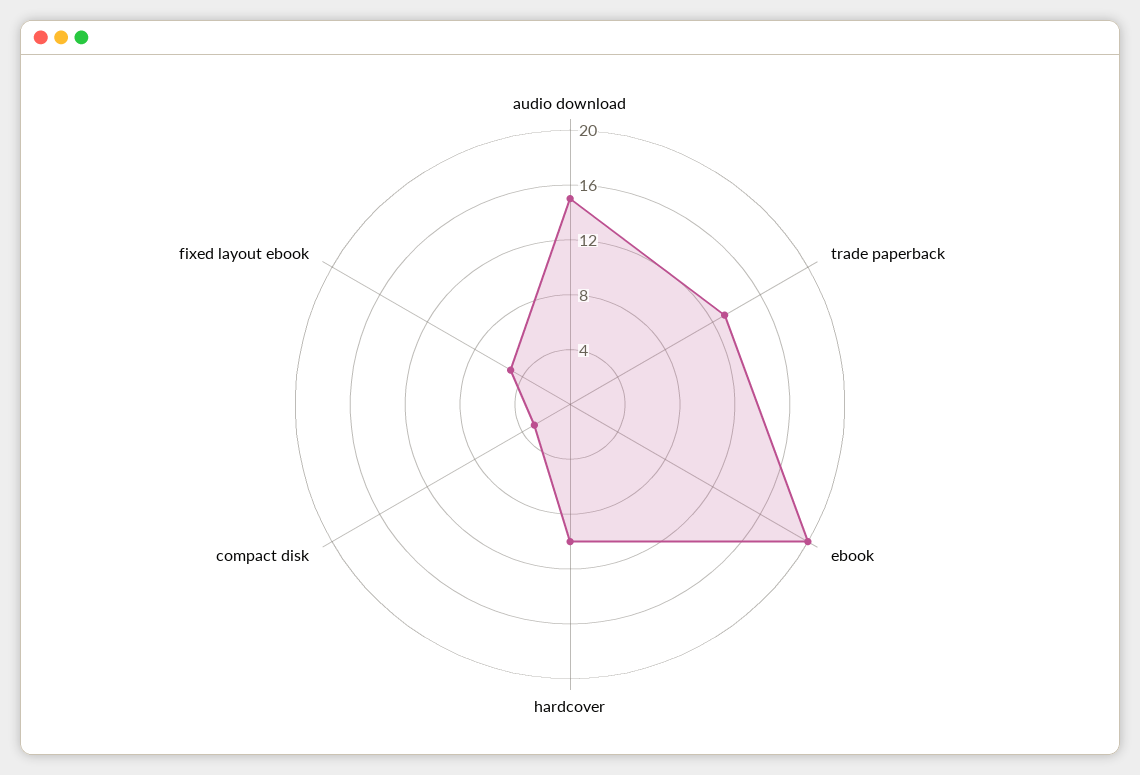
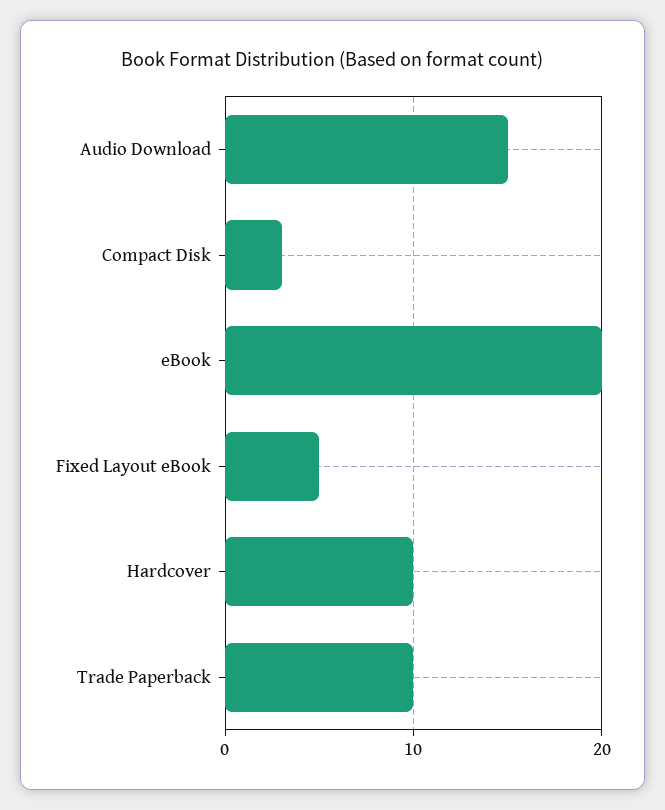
trade paperback: 13 -> 10

